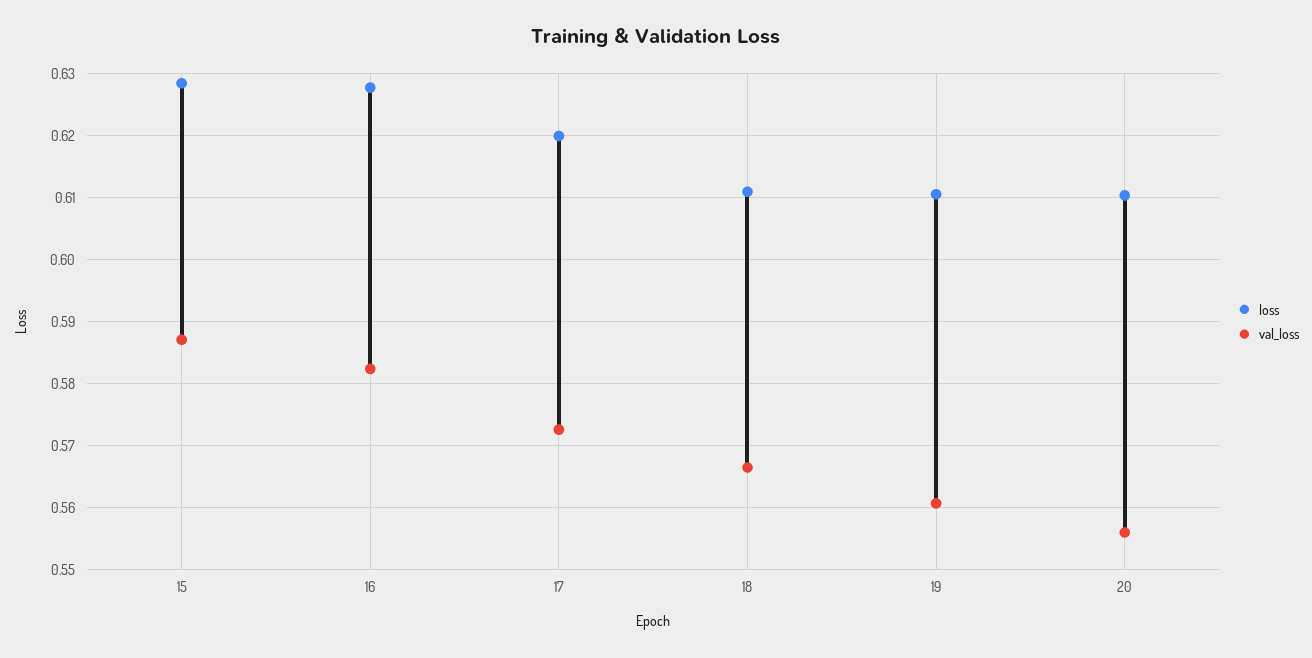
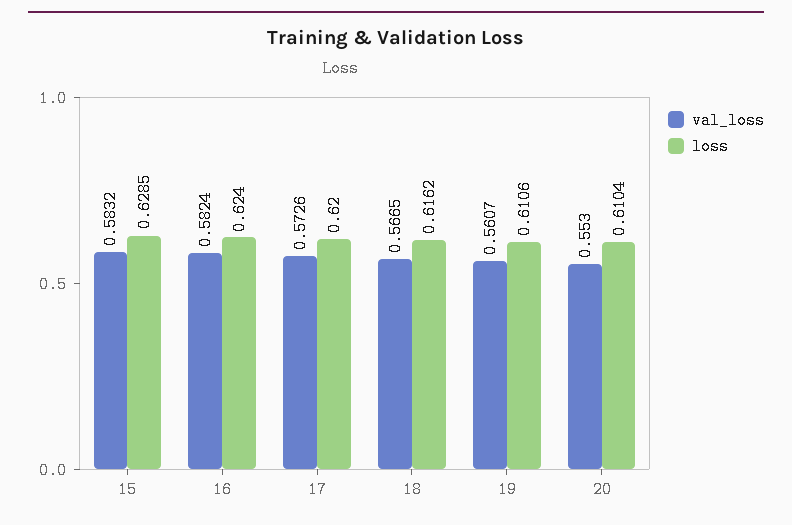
val_loss, 15: 0.587 -> 0.5832
loss, 16: 0.628 -> 0.624
loss, 18: 0.611 -> 0.6162
val_loss, 20: 0.556 -> 0.553

